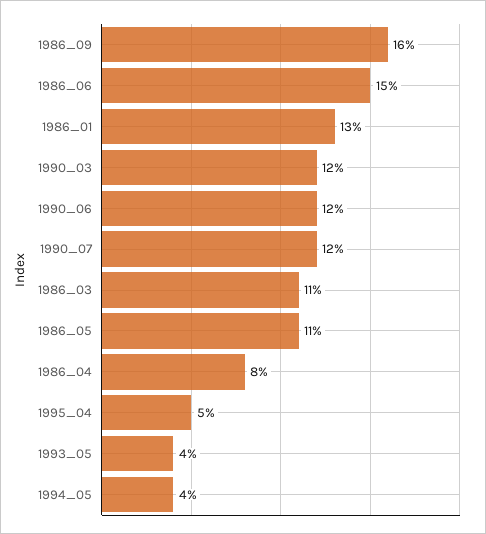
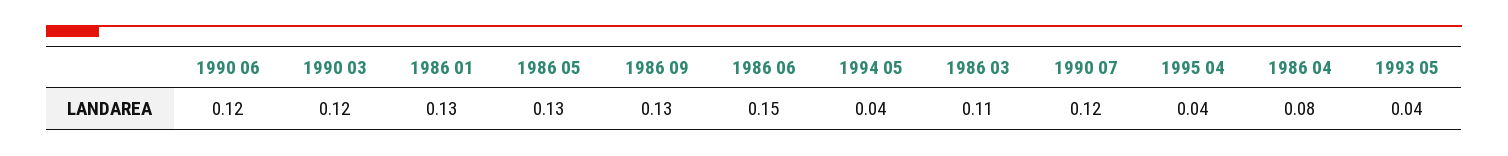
1986_09: 0.16 -> 0.13
1986_05: 0.11 -> 0.13
1995_04: 0.05 -> 0.04

